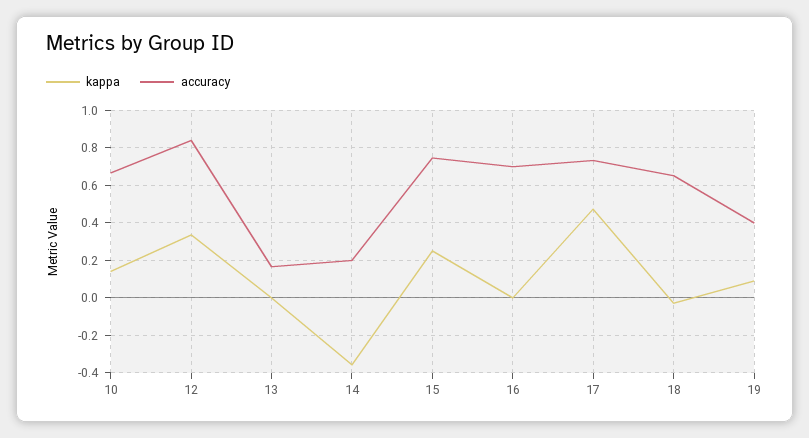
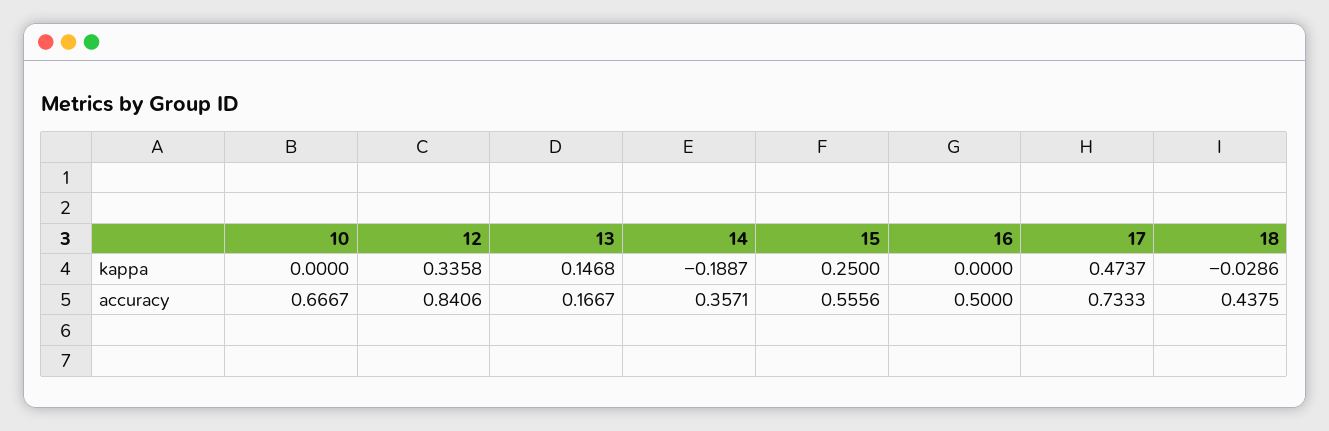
kappa, 10: 0.15 -> 0
kappa, 13: 0 -> 0.1468
kappa, 14: -0.35 -> -0.1887
accuracy, 14: 0.2 -> 0.3571
accuracy, 15: 0.75 -> 0.5556
accuracy, 16: 0.7 -> 0.5
accuracy, 18: 0.65 -> 0.4375
kappa, 19: 0.1 -> none
accuracy, 19: 0.4 -> none

